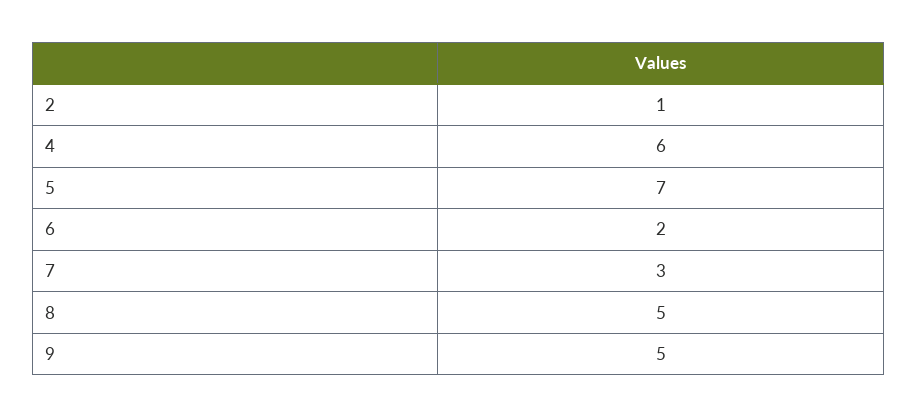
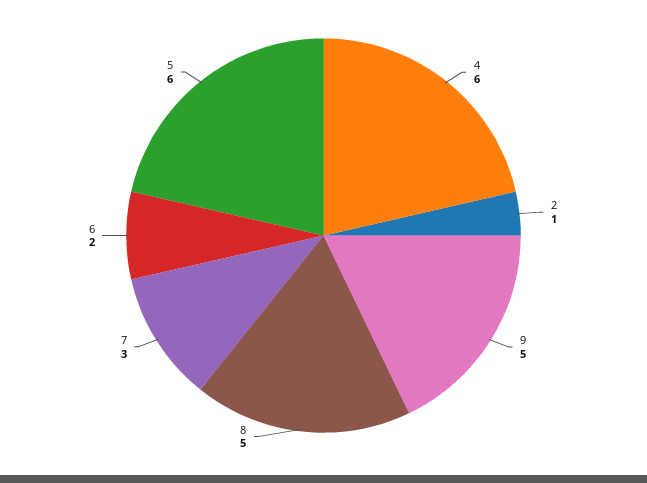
5: 7 -> 6

